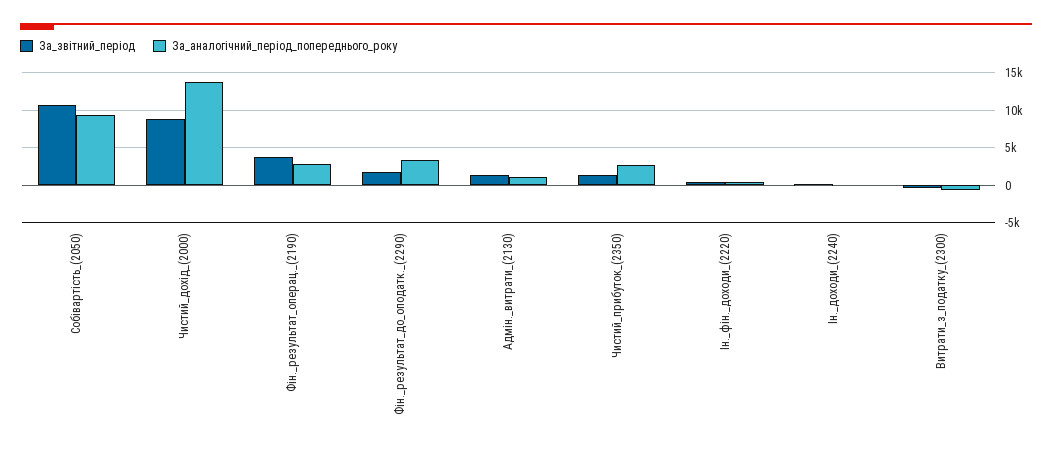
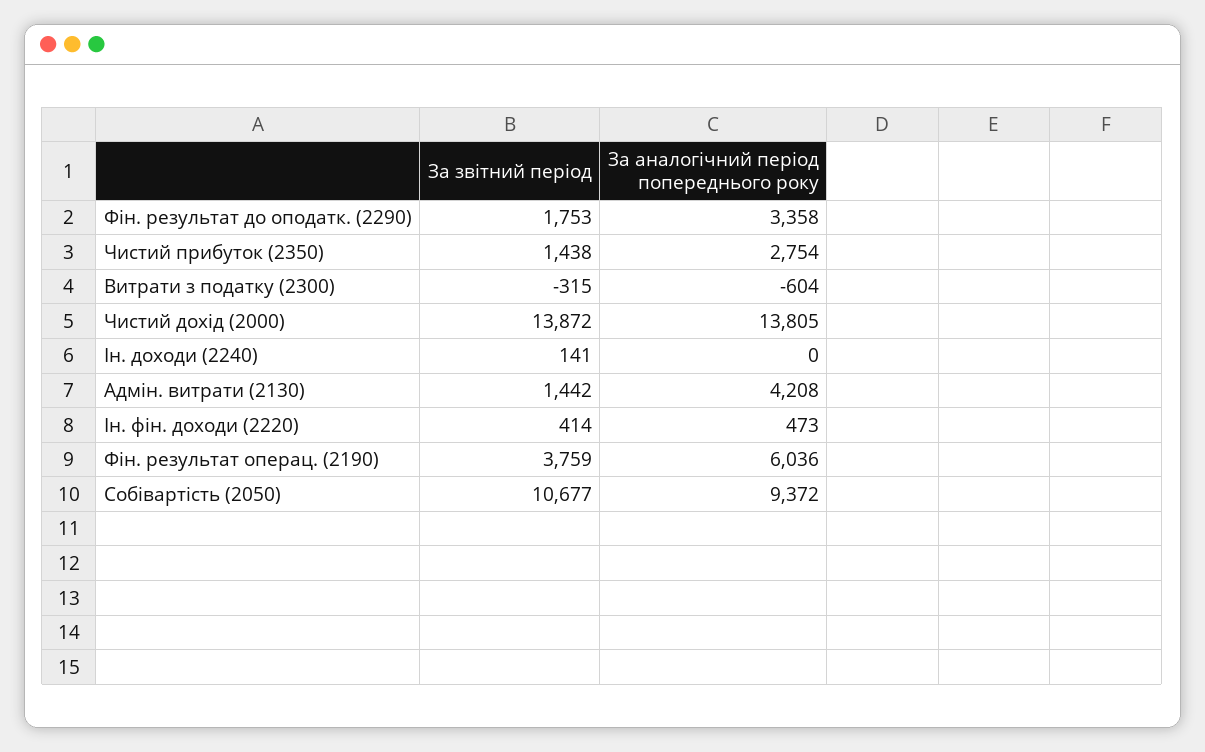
За_звітний_період, Чистий_дохід_(2000): 9000 -> 13872
За_аналогічний_період_попереднього_року, Фін._результат_операц._(2190): 3000 -> 6036
За_аналогічний_період_попереднього_року, Адмін._витрати_(2130): 1000 -> 4208

